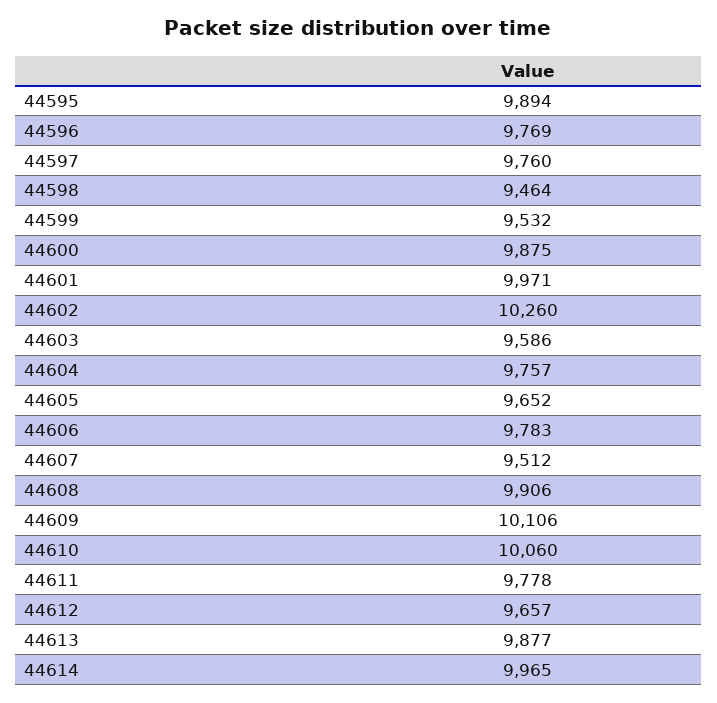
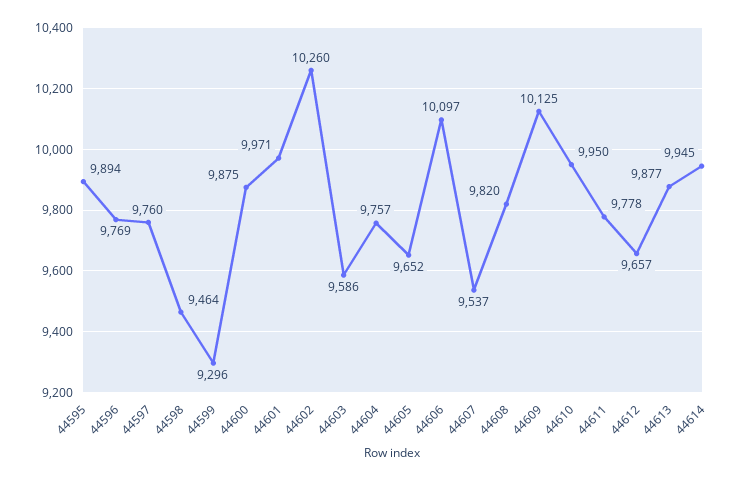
44599: 9532 -> 9296
44606: 9783 -> 10097
44607: 9512 -> 9537
44608: 9906 -> 9820
44609: 10106 -> 10125
44610: 10060 -> 9950
44614: 9965 -> 9945

